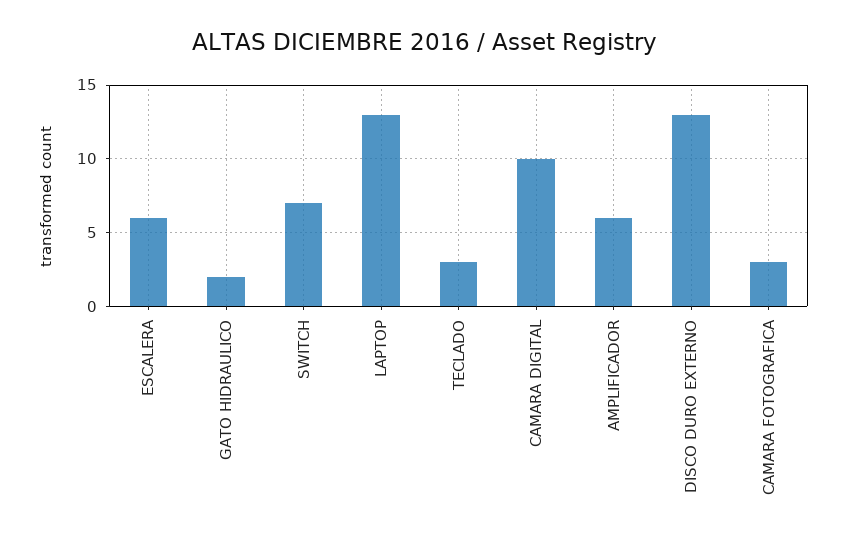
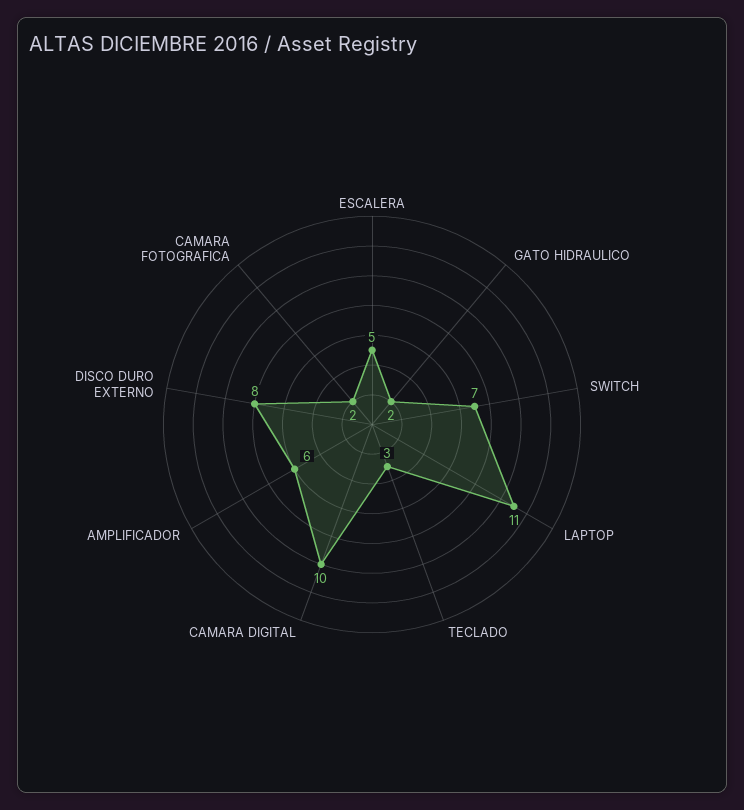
ESCALERA: 6 -> 5
LAPTOP: 13 -> 11
DISCO DURO EXTERNO: 13 -> 8
CAMARA FOTOGRAFICA: 3 -> 2

